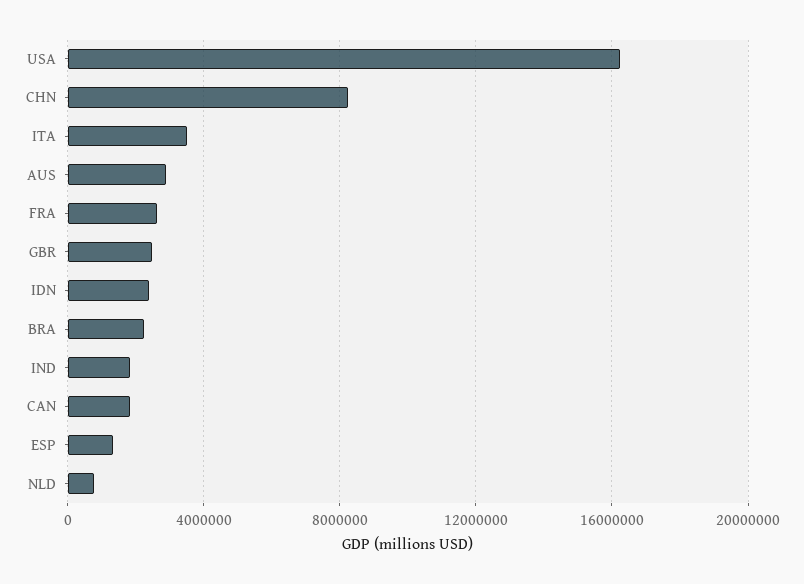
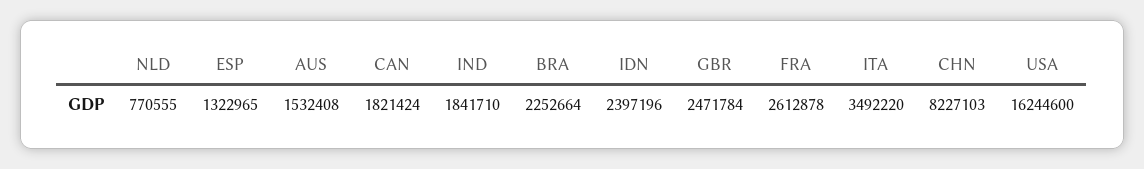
AUS: 3000000 -> 1532408

